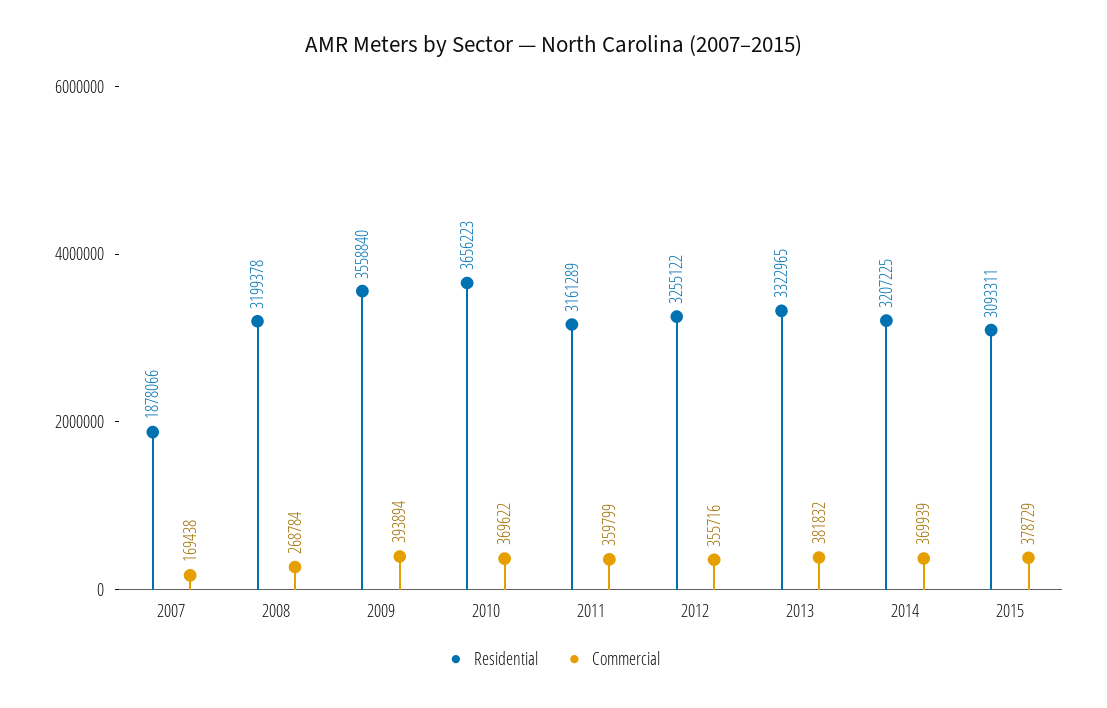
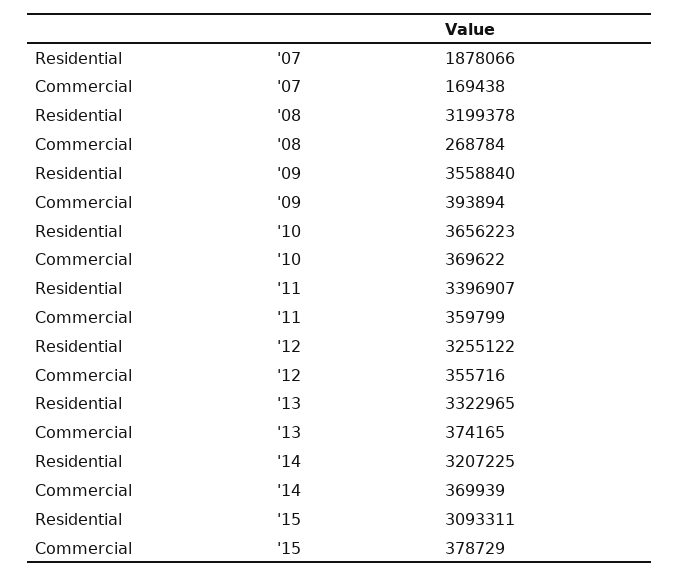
Residential, 2011: 3161289 -> 3396907
Commercial, 2013: 381832 -> 374165

